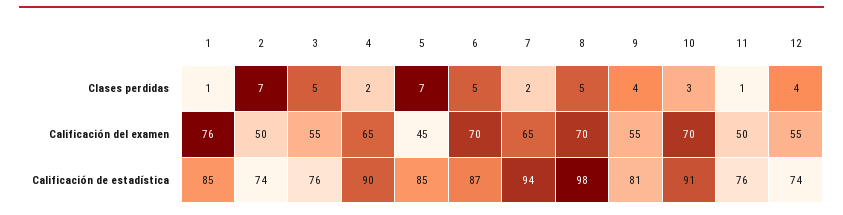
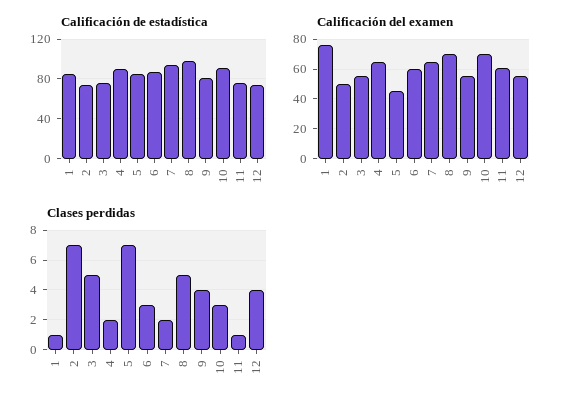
Clases perdidas, 6: 5 -> 3
Calificación del examen, 6: 70 -> 60
Calificación del examen, 11: 50 -> 60

